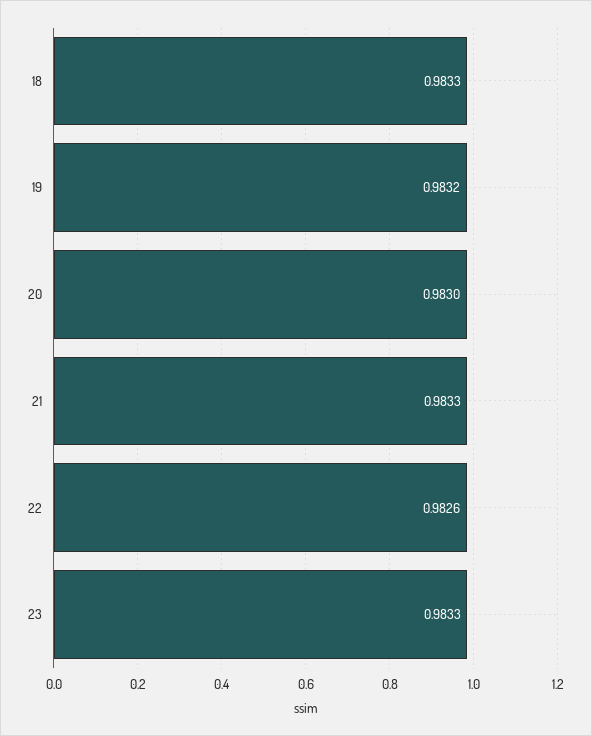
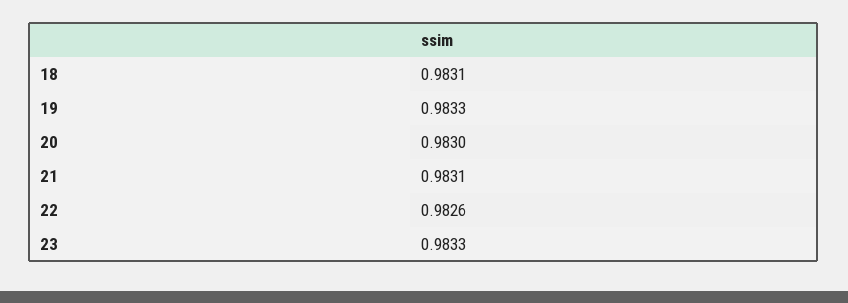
18: 0.9833 -> 0.9831
19: 0.9832 -> 0.9833
21: 0.9833 -> 0.9831

